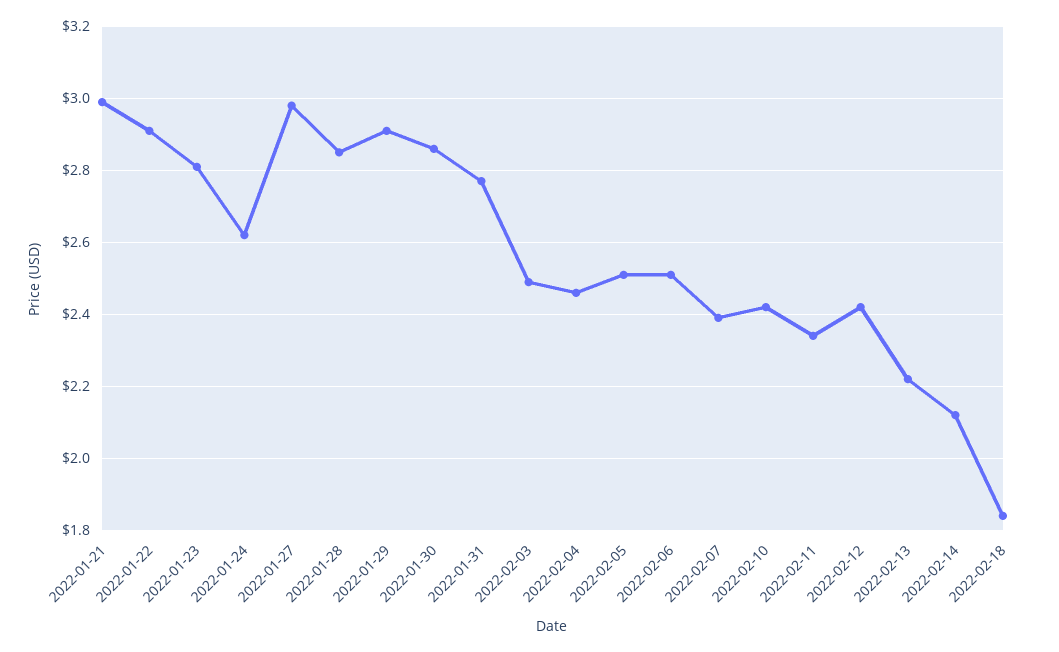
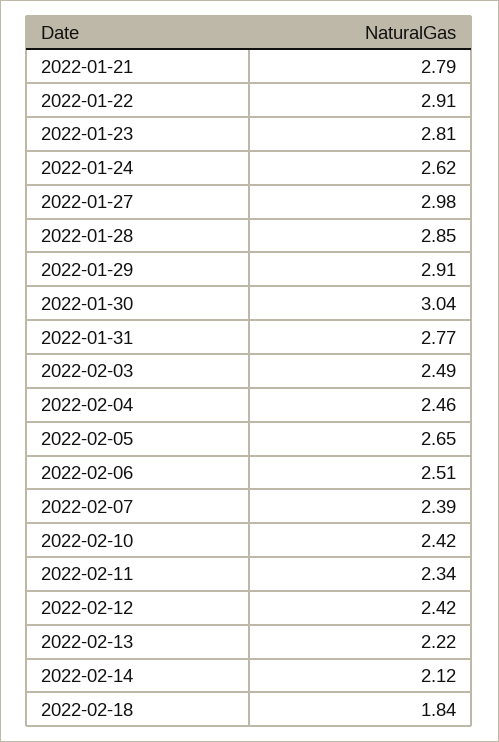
2022-01-21: 3 -> 2.79
2022-01-30: 2.85 -> 3.04
2022-02-05: 2.5 -> 2.65

